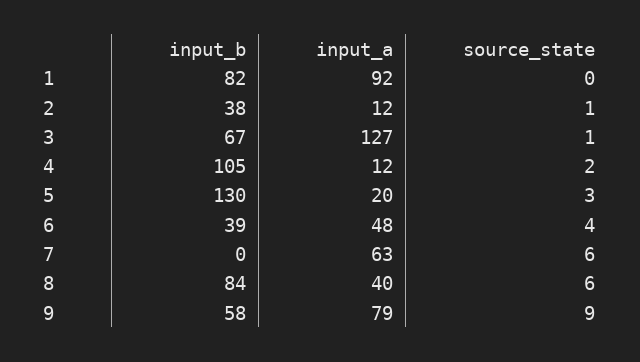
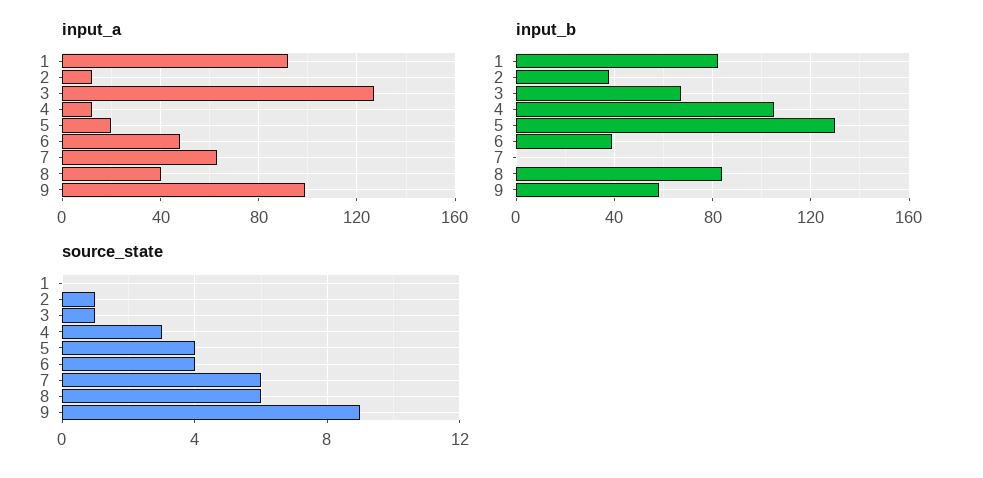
source_state, 4: 2 -> 3
source_state, 5: 3 -> 4
input_a, 9: 79 -> 100

